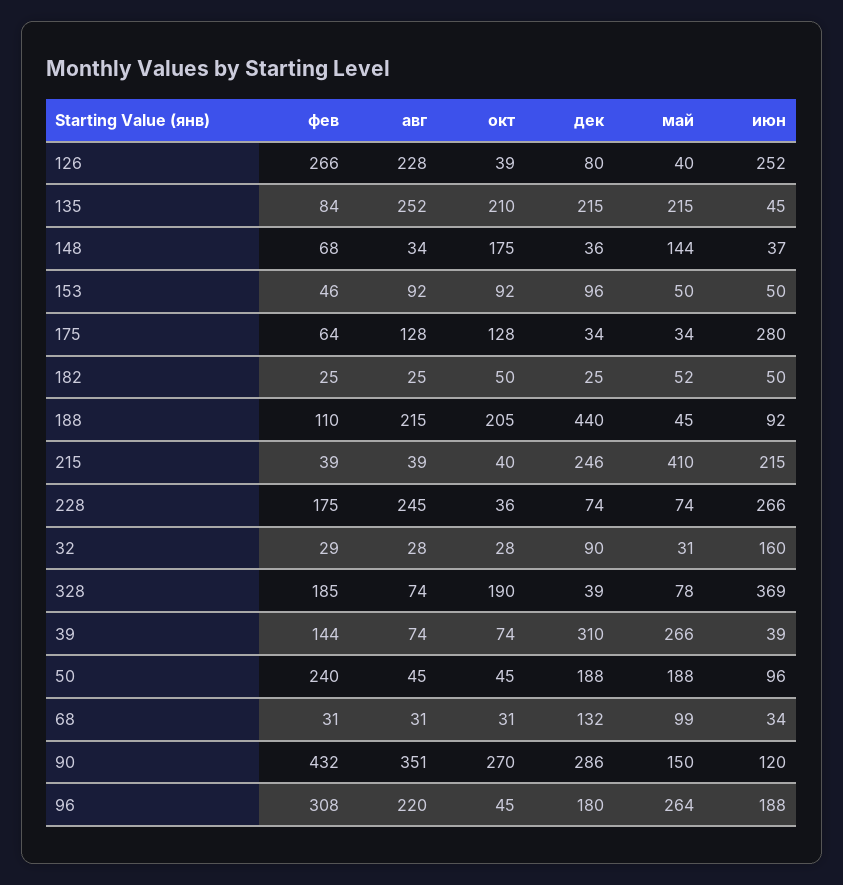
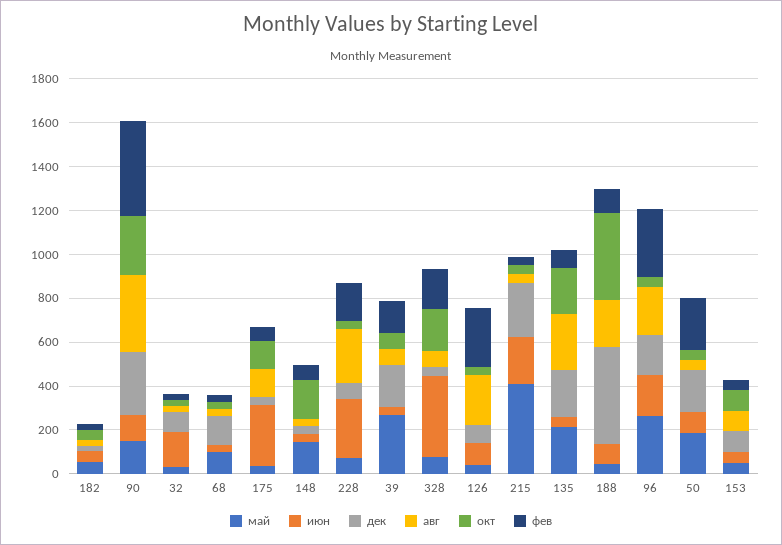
июн, 126: 252 -> 100
окт, 188: 205 -> 400
дек, 39: 310 -> 200

